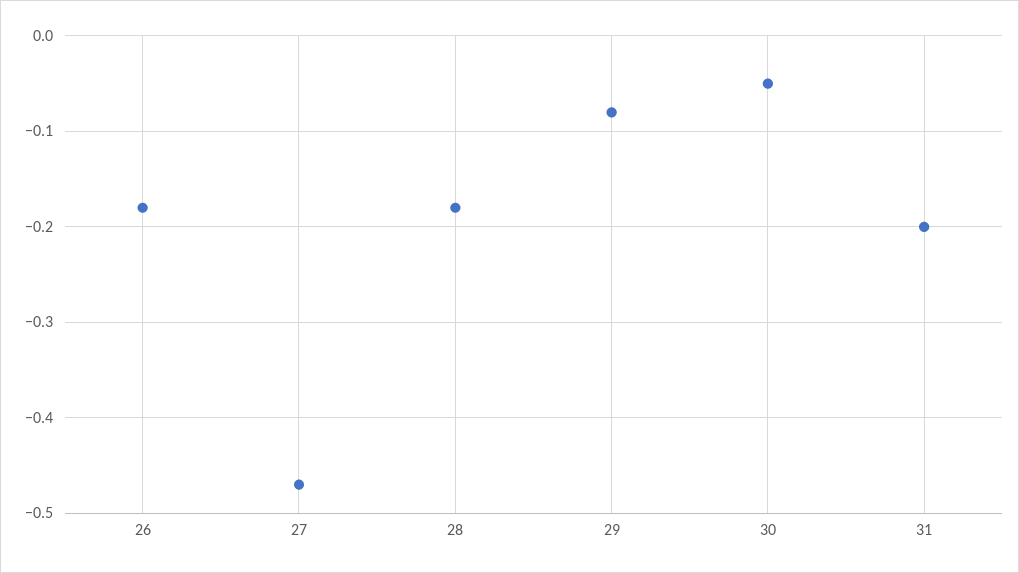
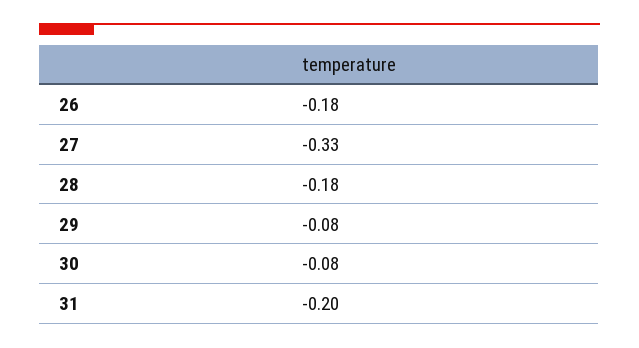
27: -0.47 -> -0.33
30: -0.05 -> -0.08

